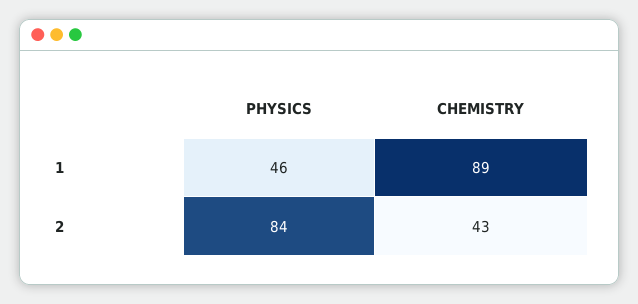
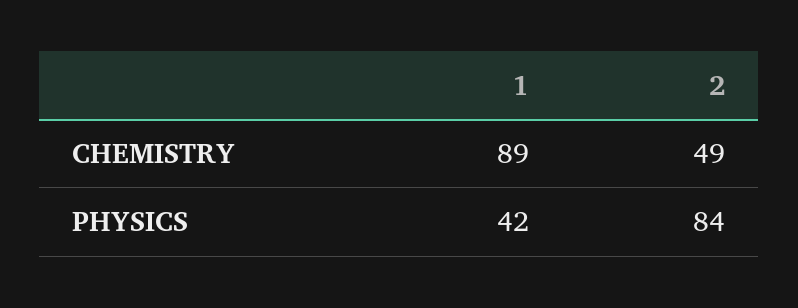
PHYSICS, 1: 46 -> 42
CHEMISTRY, 2: 43 -> 49

